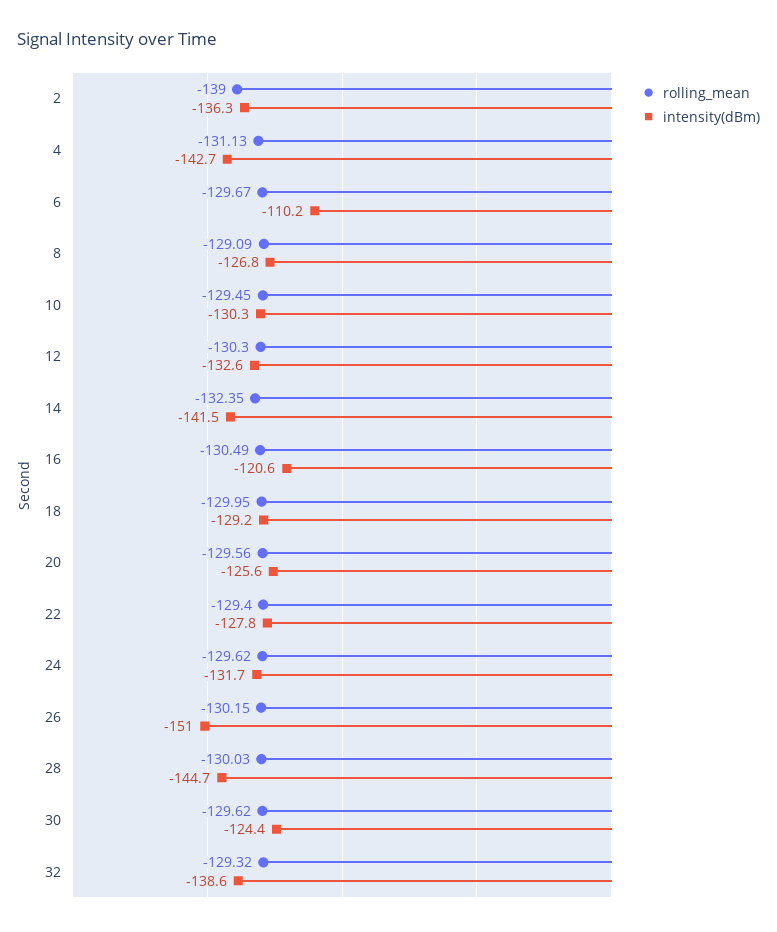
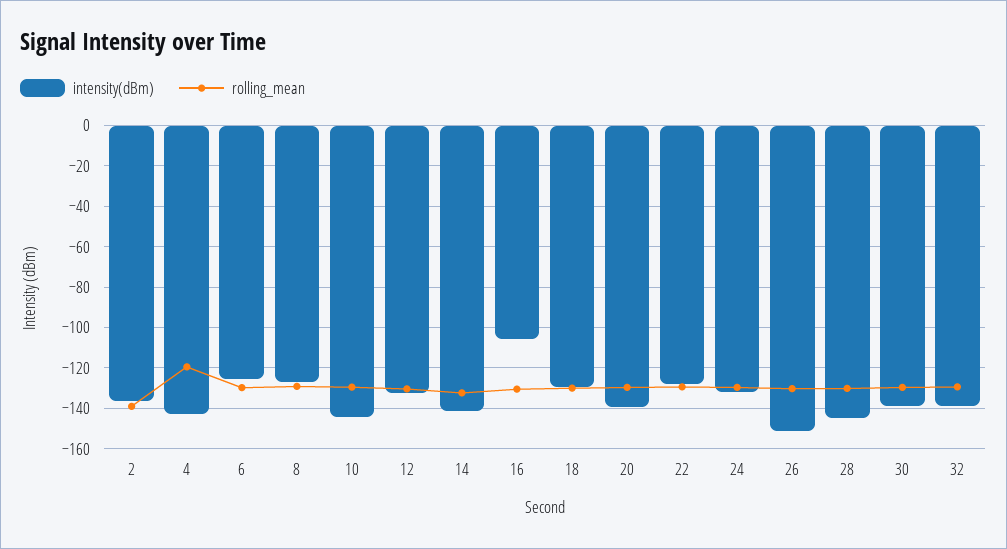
rolling_mean, 4: -131.13 -> -120
intensity(dBm), 6: -110.2 -> -125
intensity(dBm), 10: -130.3 -> -145
intensity(dBm), 16: -120.6 -> -105
intensity(dBm), 20: -125.6 -> -140
intensity(dBm), 30: -124.4 -> -140

